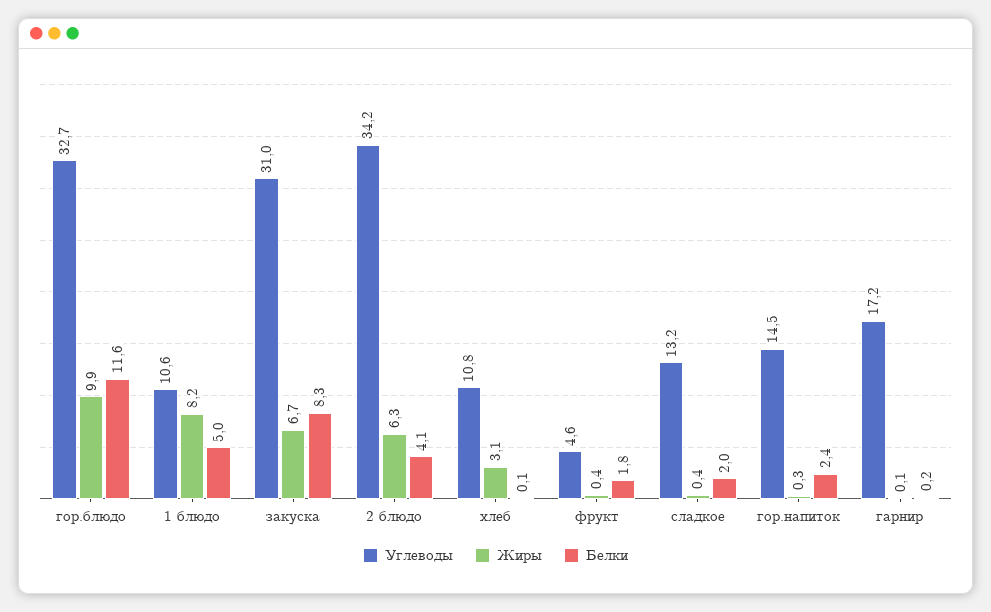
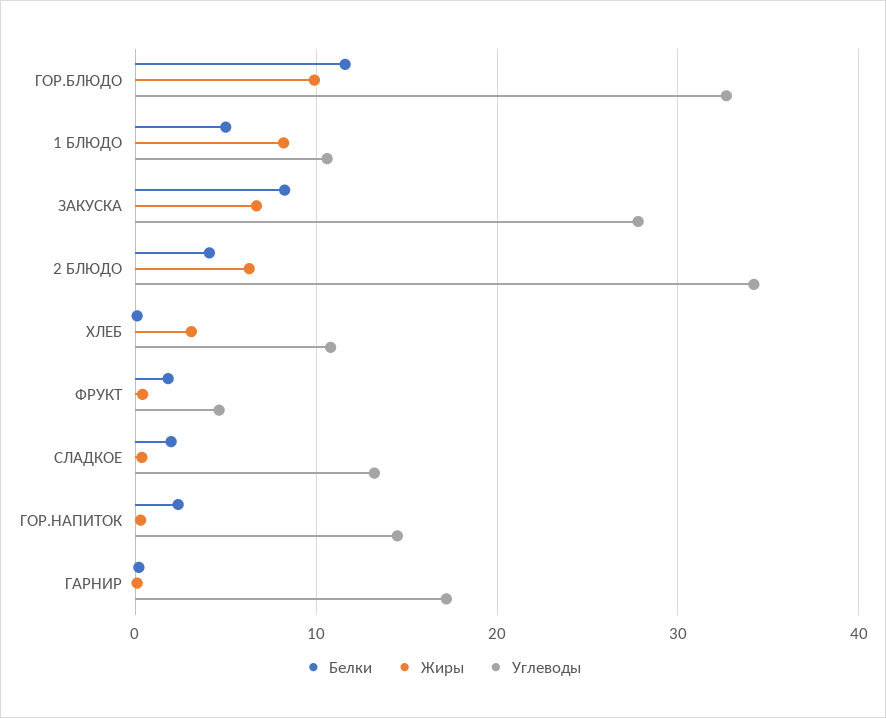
Углеводы, закуска: 31 -> 28

